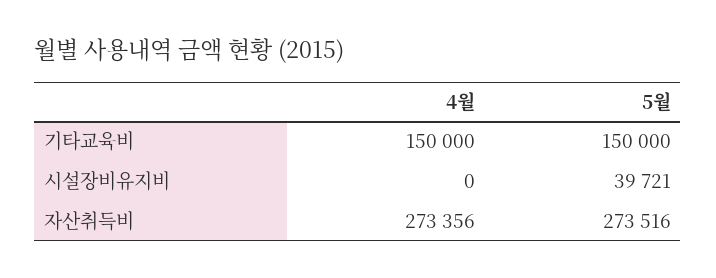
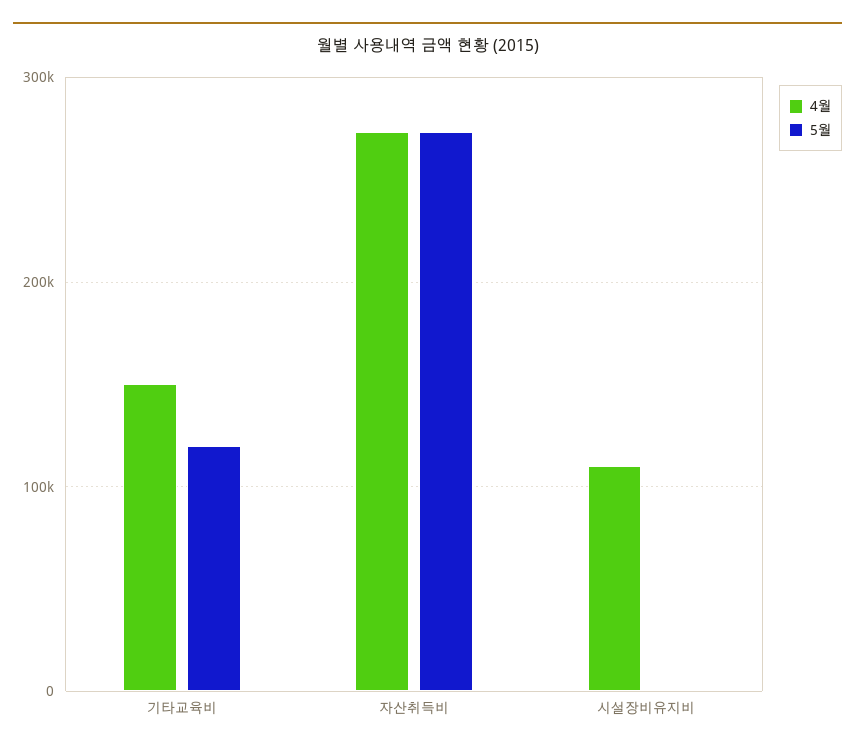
5월, 기타교육비: 150000 -> 120000
4월, 시설장비유지비: 0 -> 110000
5월, 시설장비유지비: 39721 -> 0

